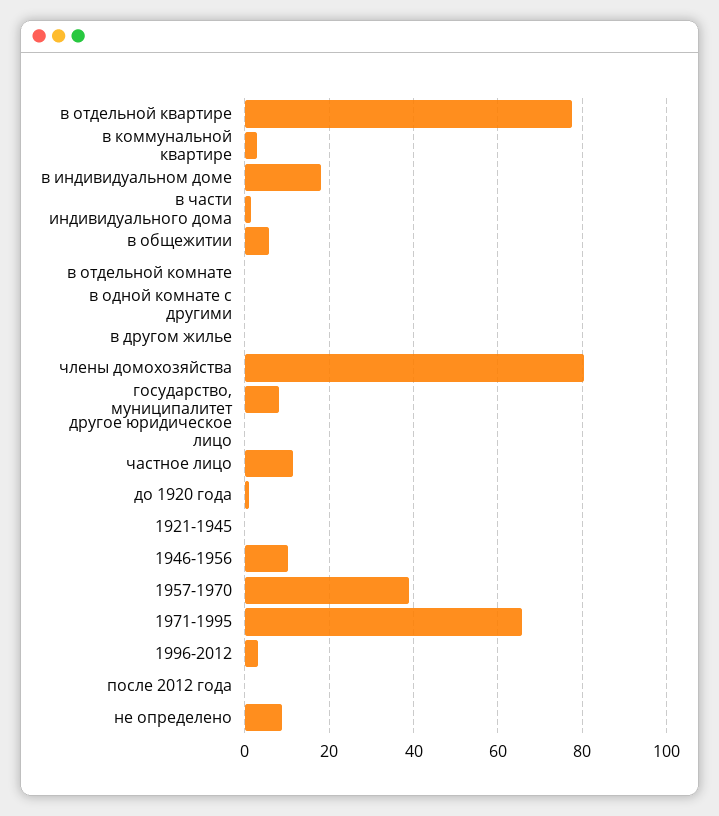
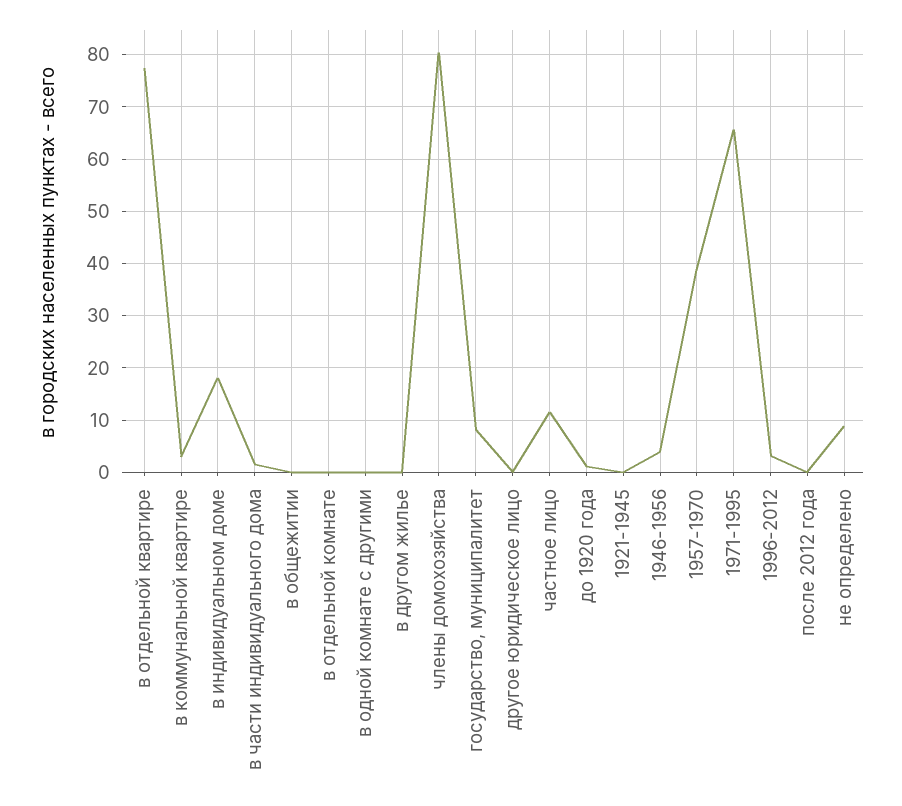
в общежитии: 6 -> 0
1946-1956: 10 -> 4

